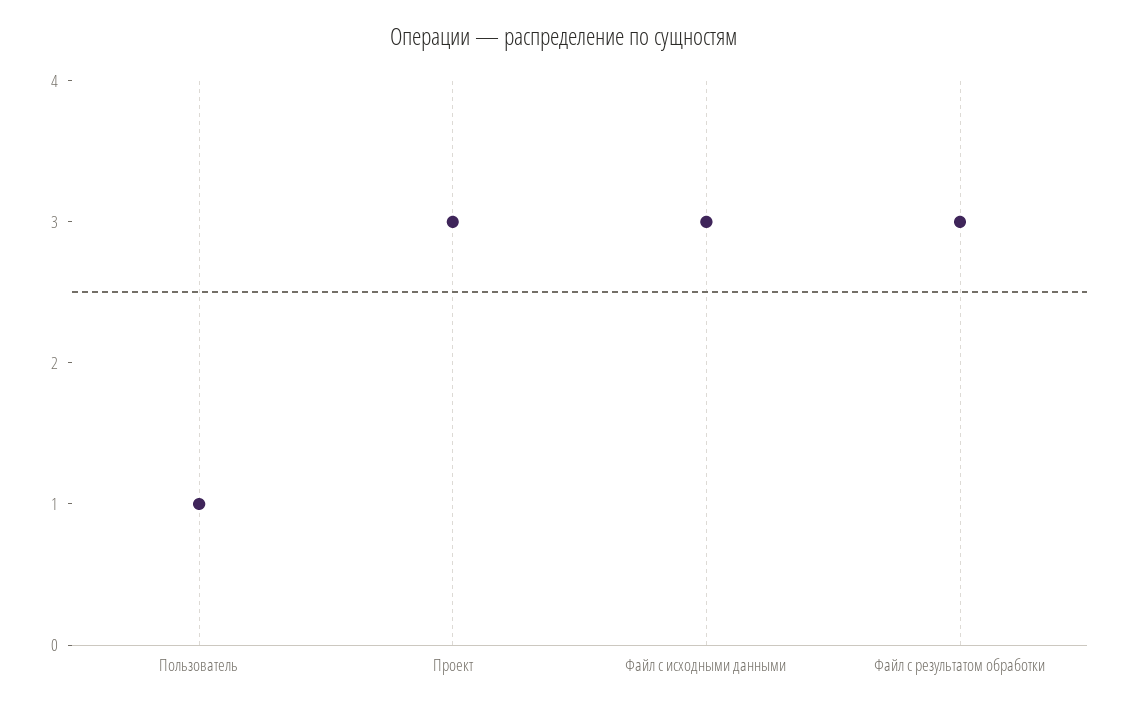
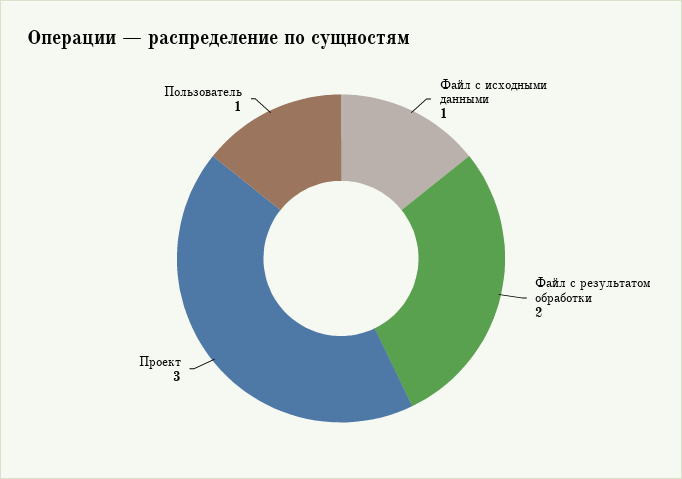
Файл с исходными данными: 3 -> 1
Файл с результатом обработки: 3 -> 2

